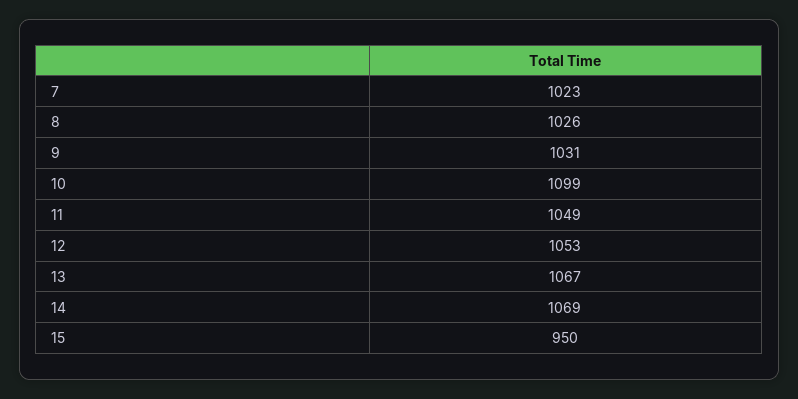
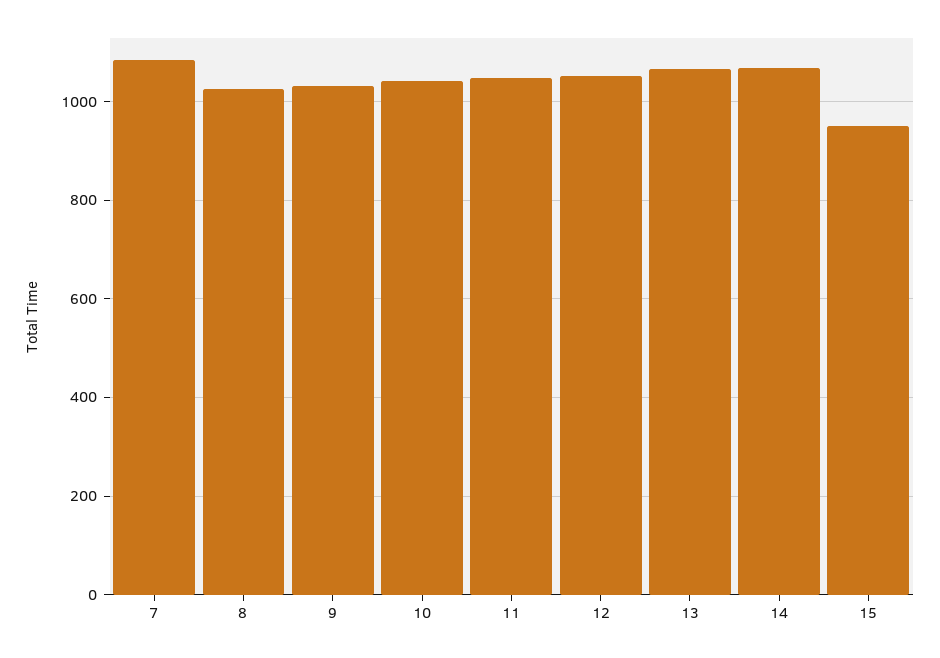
7: 1023 -> 1080
10: 1099 -> 1040

